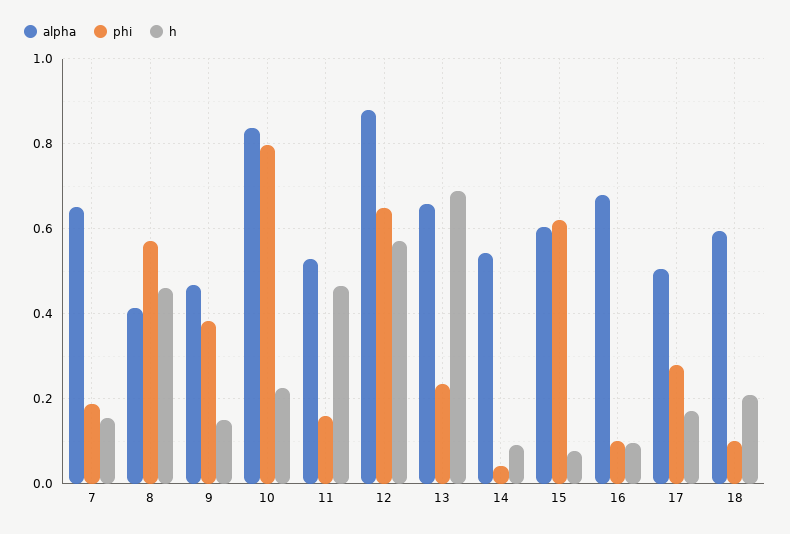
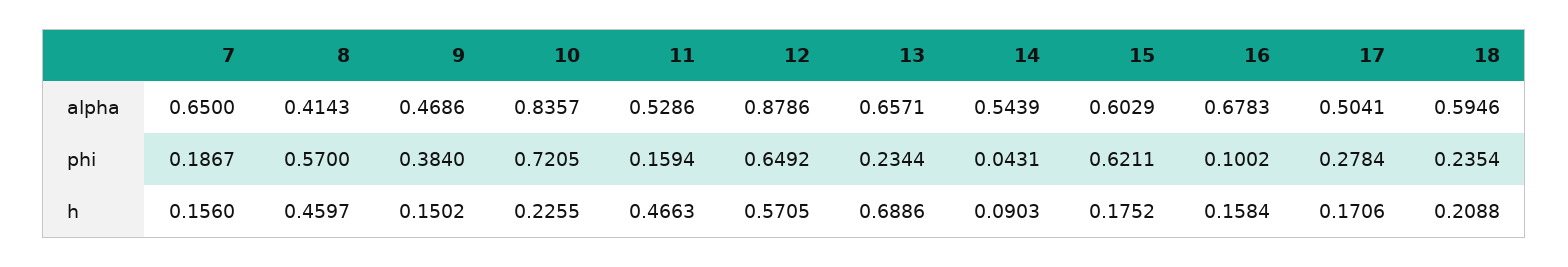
phi, 10: 0.8 -> 0.7205
h, 15: 0.08 -> 0.1752
h, 16: 0.1 -> 0.1584
phi, 18: 0.1 -> 0.2354

